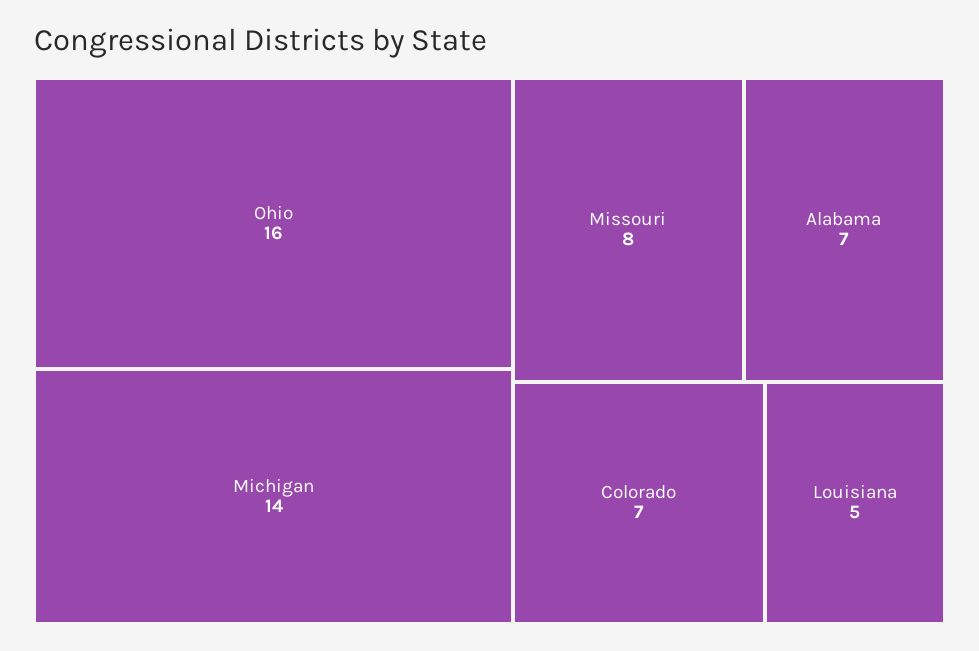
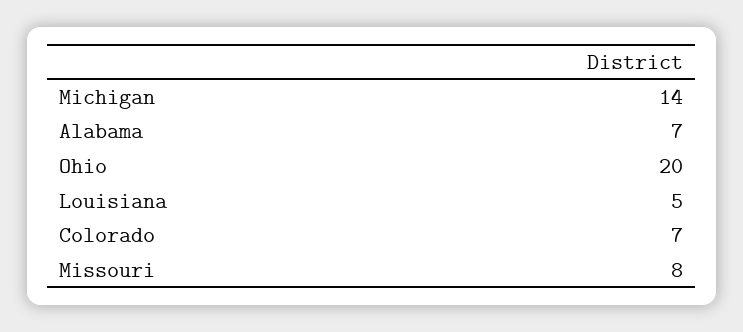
Ohio: 16 -> 20

